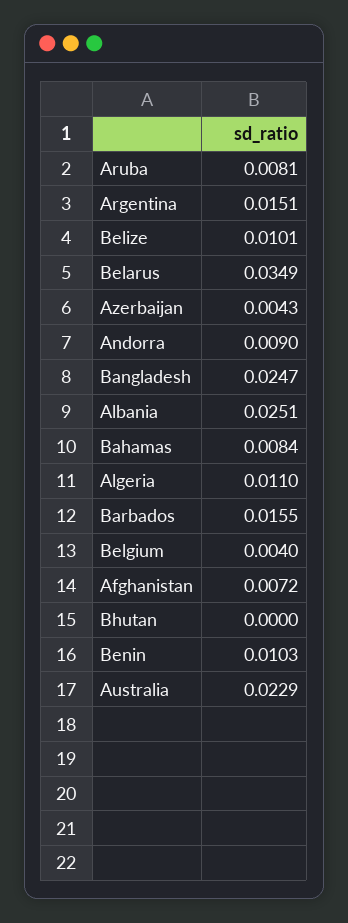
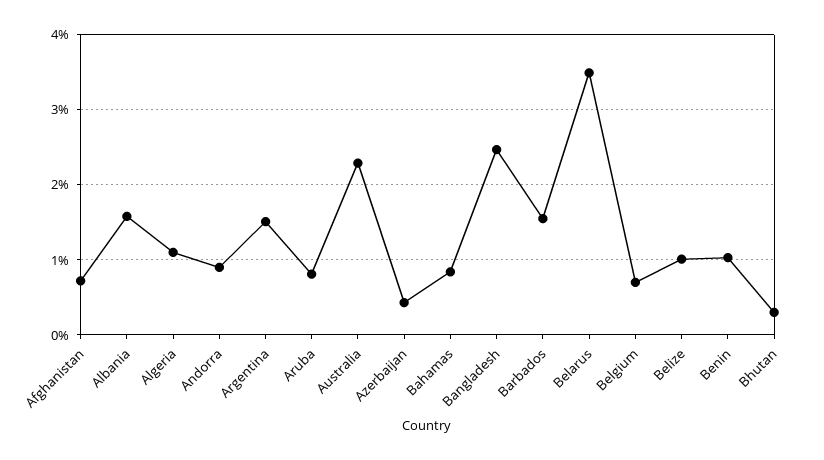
Albania: 0.0251 -> 0.016
Belgium: 0.004 -> 0.007
Bhutan: 0 -> 0.003

